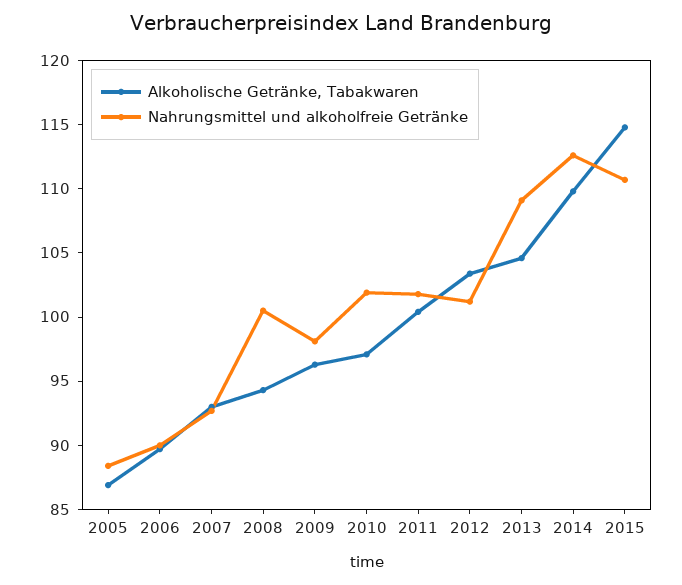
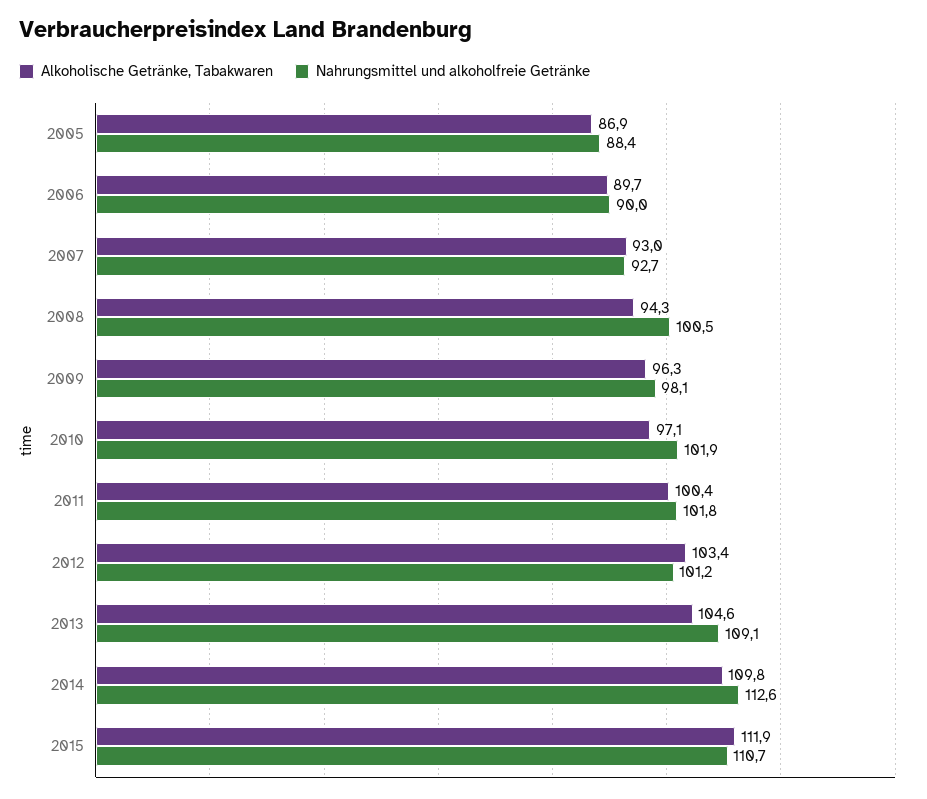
Alkoholische Getränke, Tabakwaren, 2015: 115 -> 111.9

